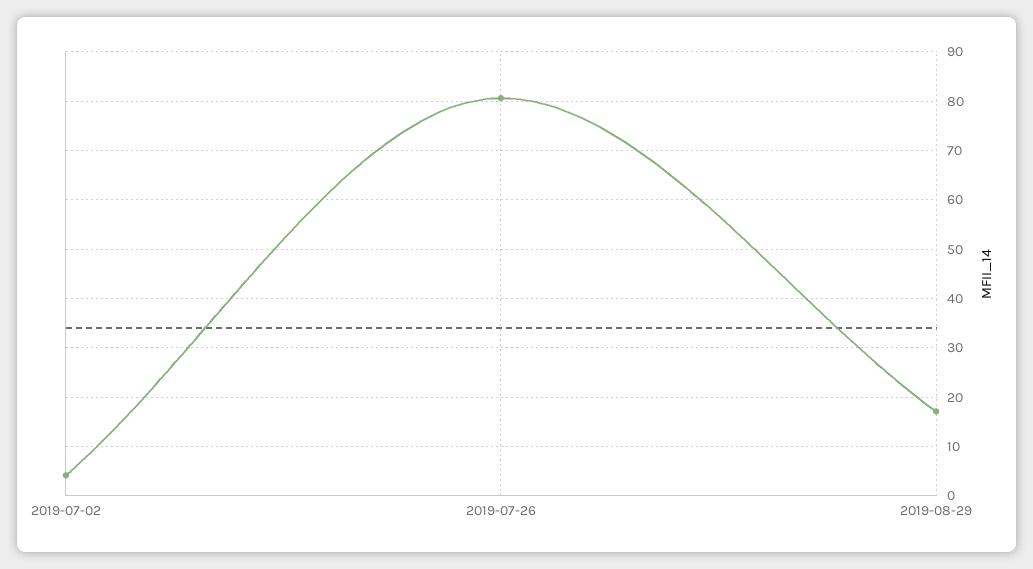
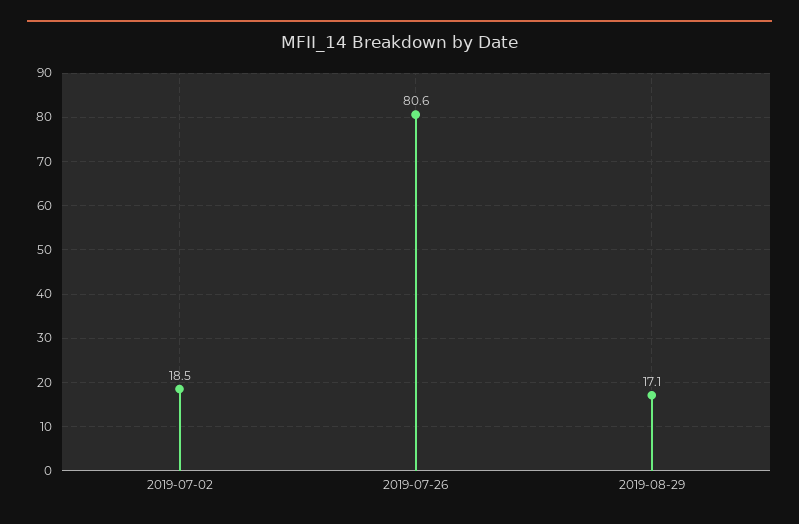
2019-07-02: 4 -> 18.5

